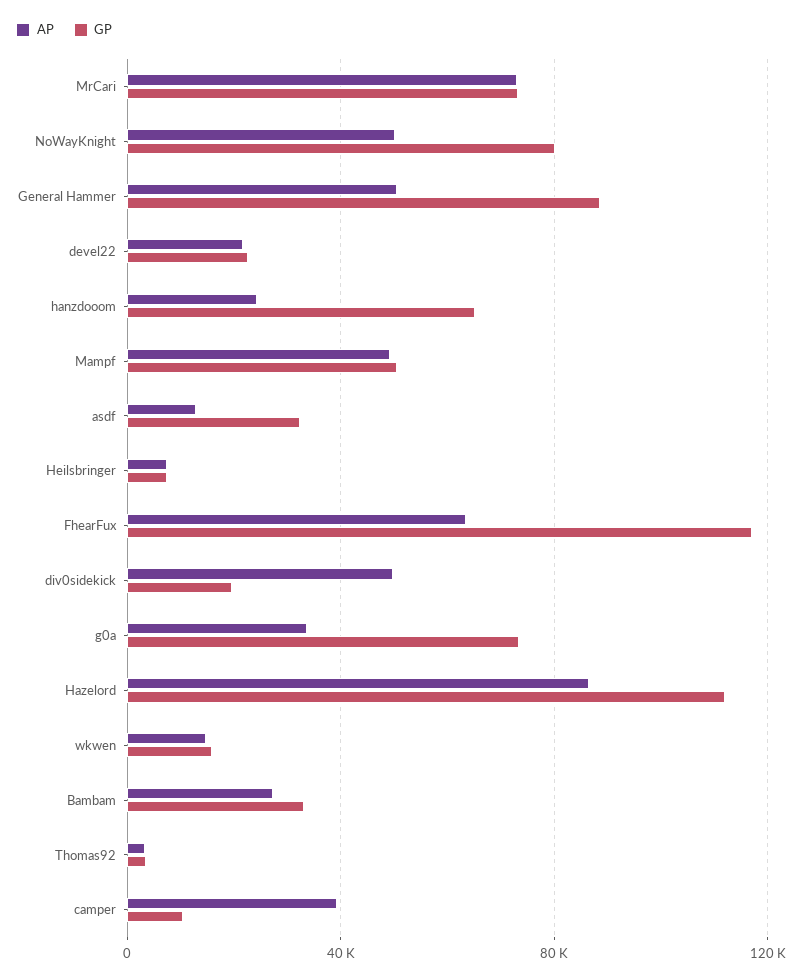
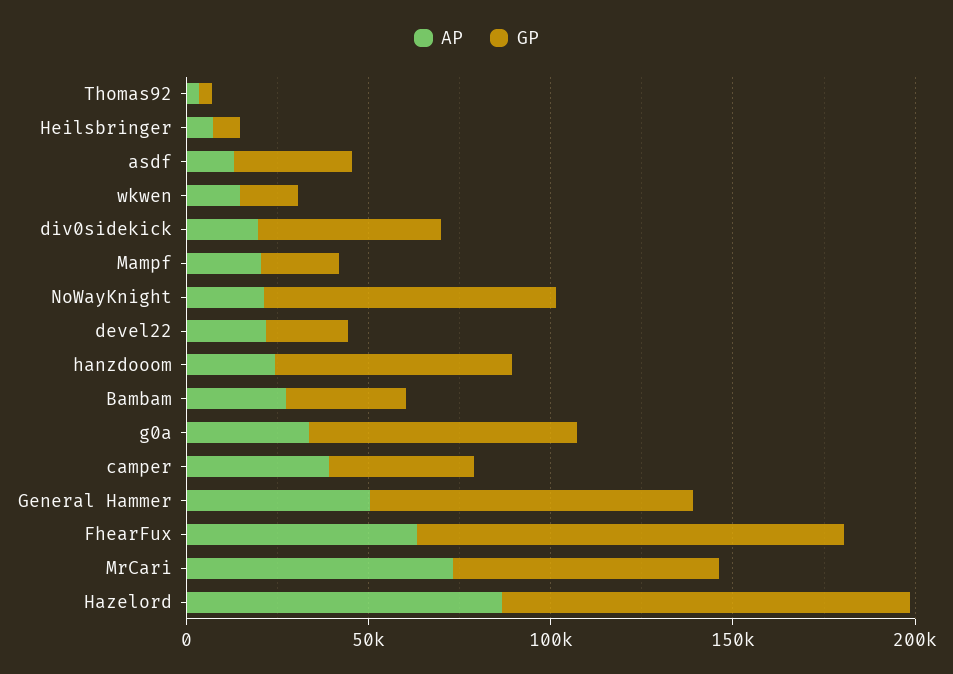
AP, NoWayKnight: 50000 -> 20000
AP, Mampf: 50000 -> 20000
GP, Mampf: 50000 -> 20000
AP, div0sidekick: 50000 -> 20000
GP, div0sidekick: 20000 -> 50000
GP, camper: 10000 -> 40000

